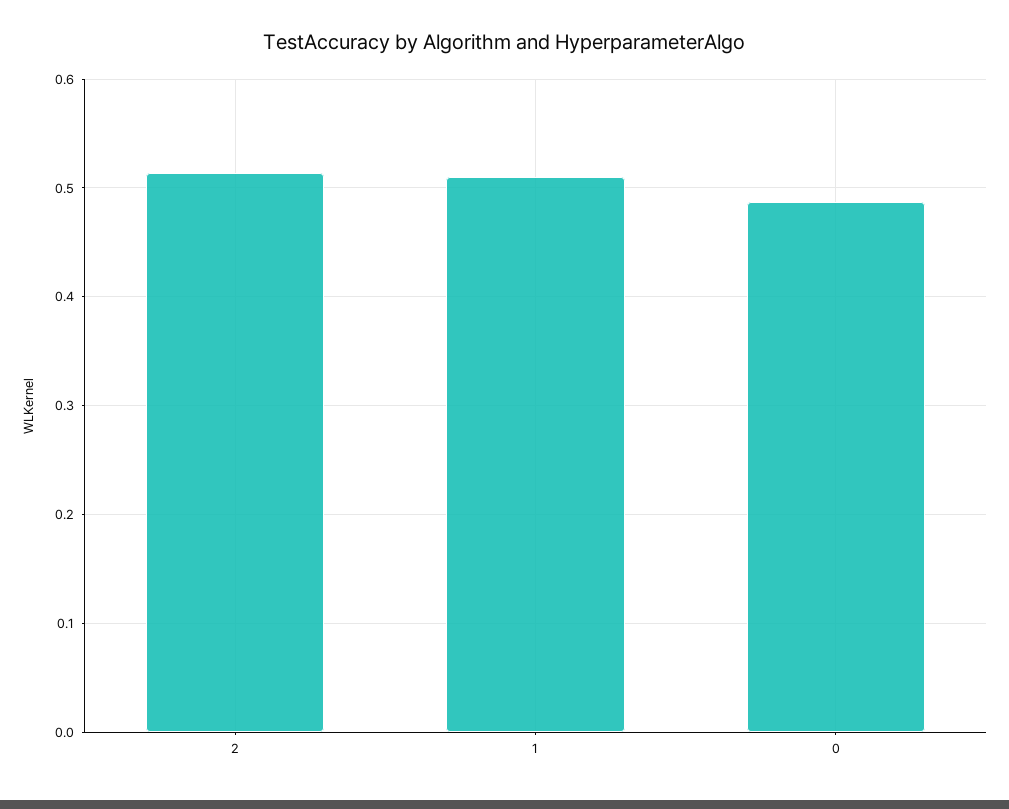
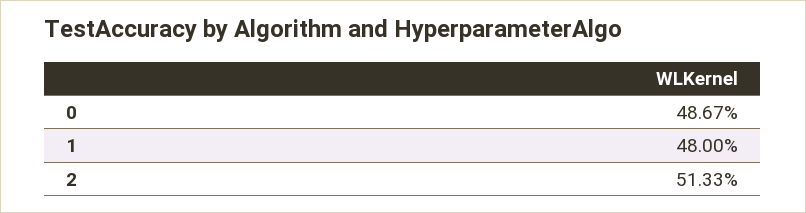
1: 0.51 -> 0.48

